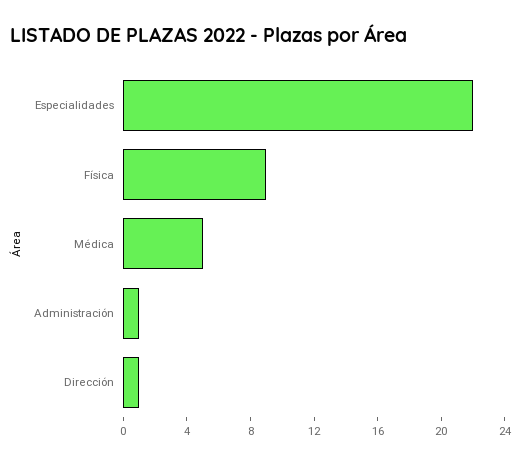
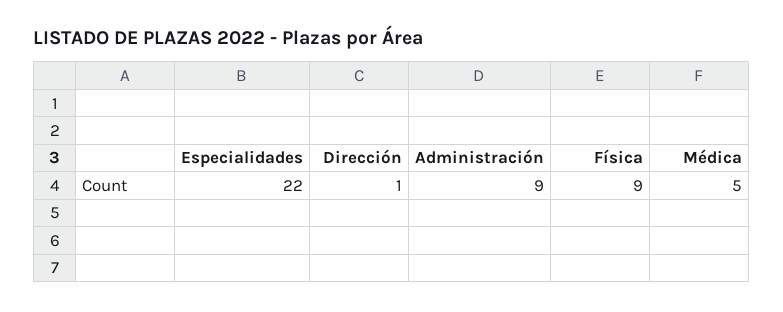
Administración: 1 -> 9

